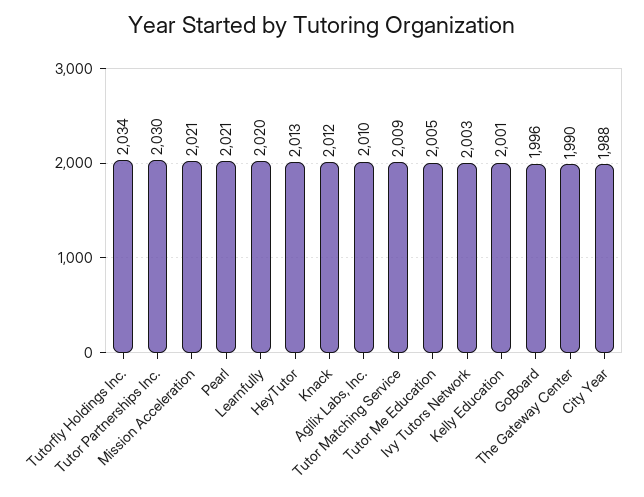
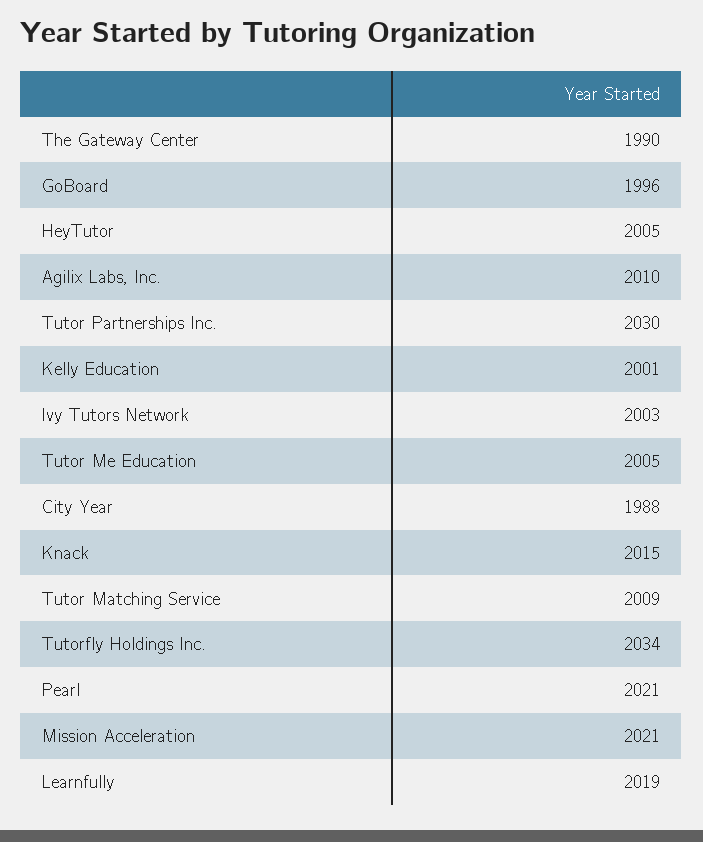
Learnfully: 2020 -> 2019
HeyTutor: 2013 -> 2005
Knack: 2012 -> 2015

